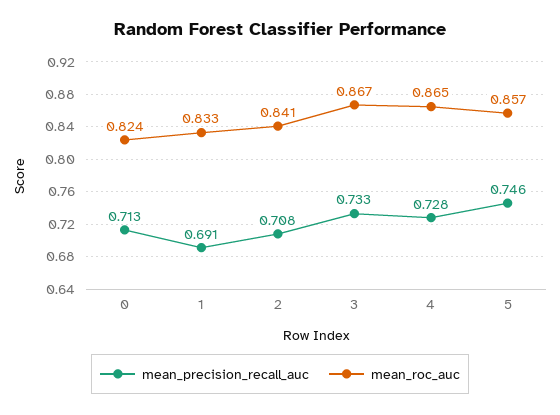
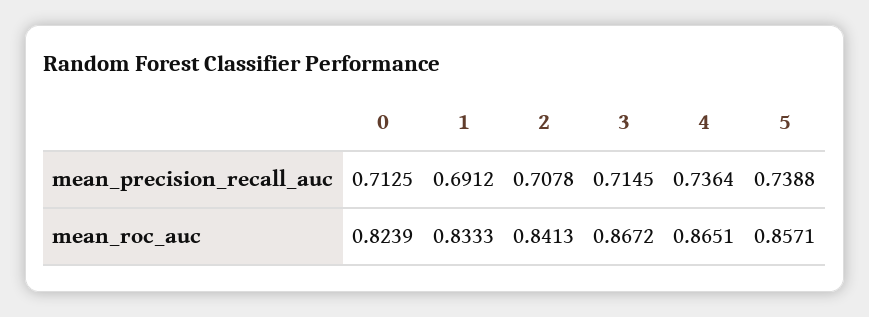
mean_precision_recall_auc, 3: 0.733 -> 0.7145
mean_precision_recall_auc, 4: 0.728 -> 0.7364
mean_precision_recall_auc, 5: 0.746 -> 0.7388

